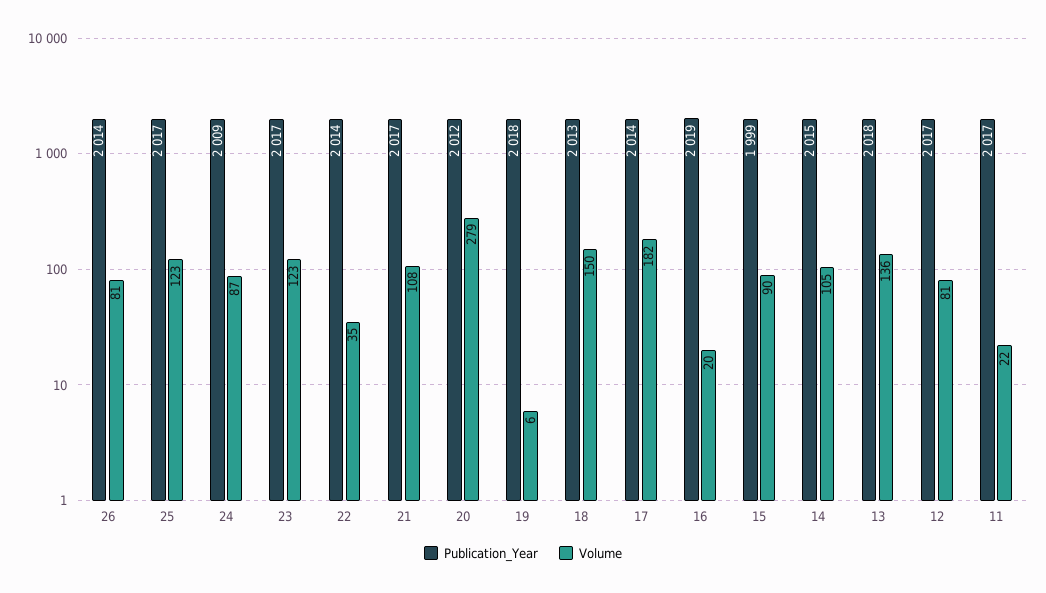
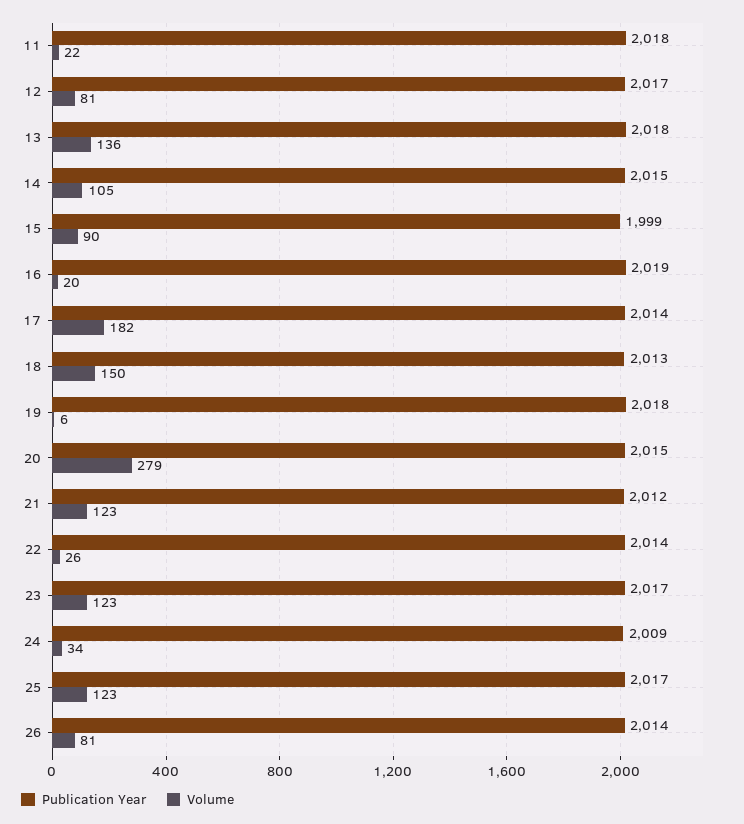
Volume, 24: 87 -> 34
Volume, 22: 35 -> 26
Publication_Year, 21: 2017 -> 2012
Volume, 21: 108 -> 123
Publication_Year, 20: 2012 -> 2015
Publication_Year, 11: 2017 -> 2018

